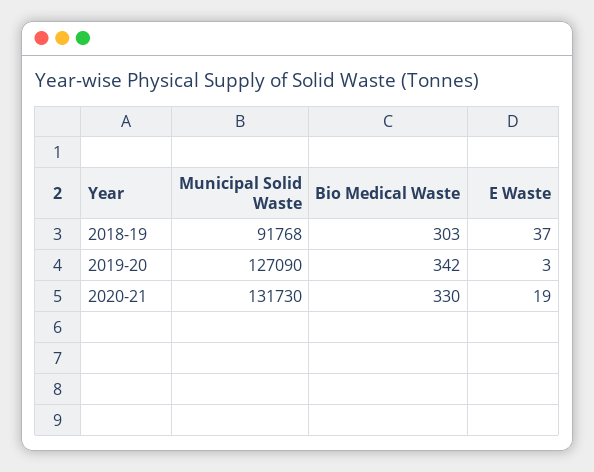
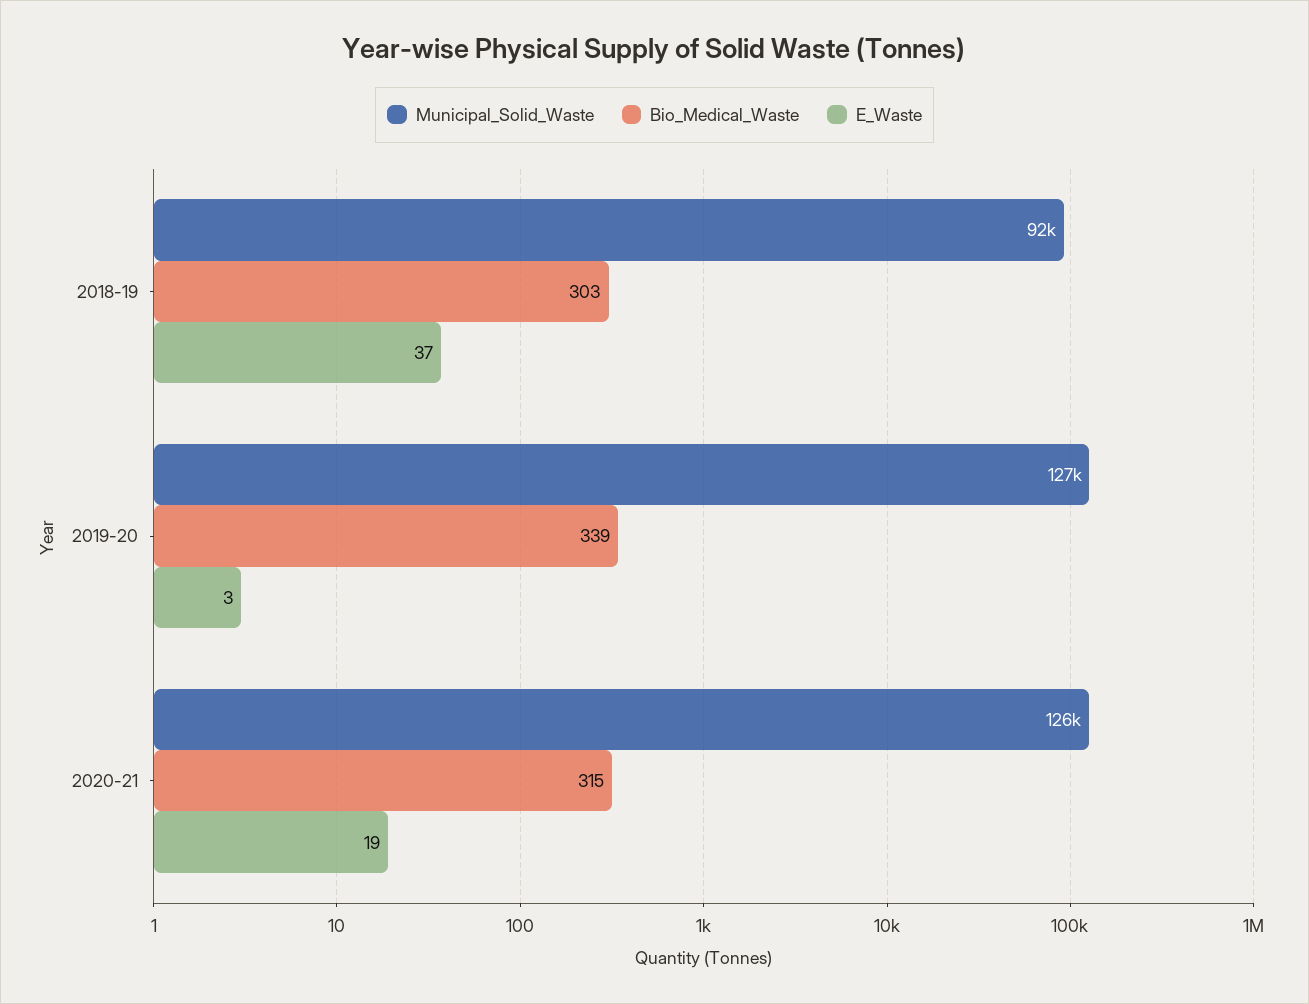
Bio Medical Waste, 2019-20: 342 -> 339
Municipal Solid Waste, 2020-21: 131730 -> 126000
Bio Medical Waste, 2020-21: 330 -> 315

